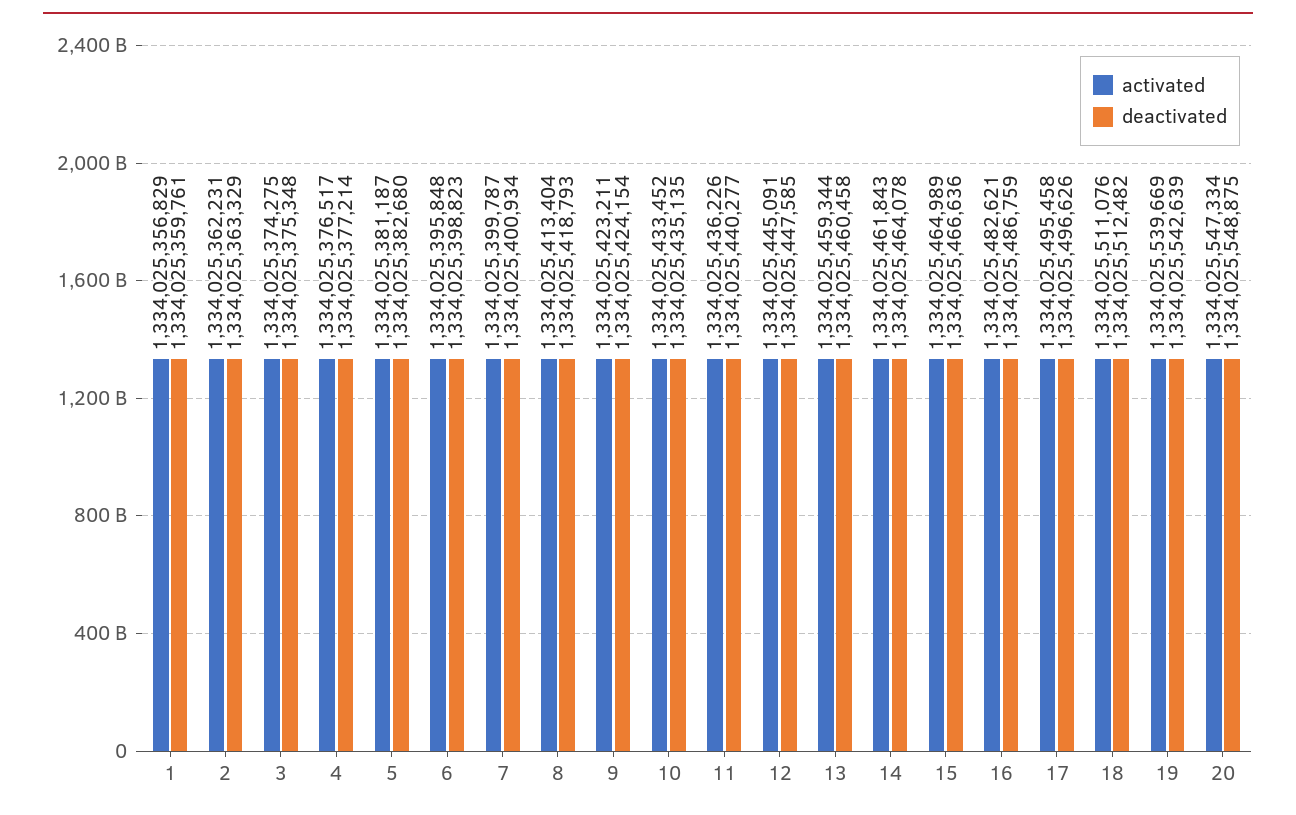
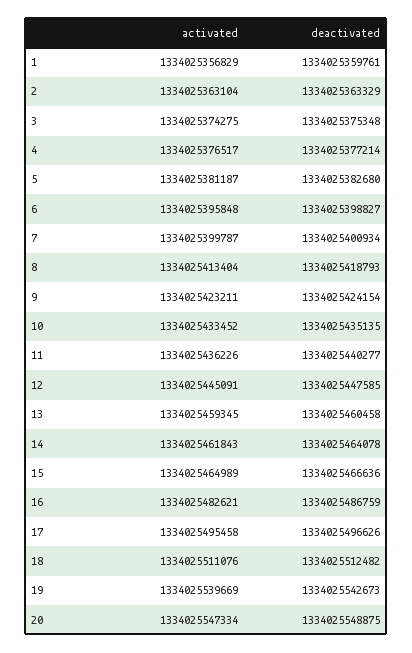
activated, 2: 1334025362231 -> 1334025363104
deactivated, 6: 1334025398823 -> 1334025398827
activated, 13: 1334025459344 -> 1334025459345
deactivated, 19: 1334025542639 -> 1334025542673

